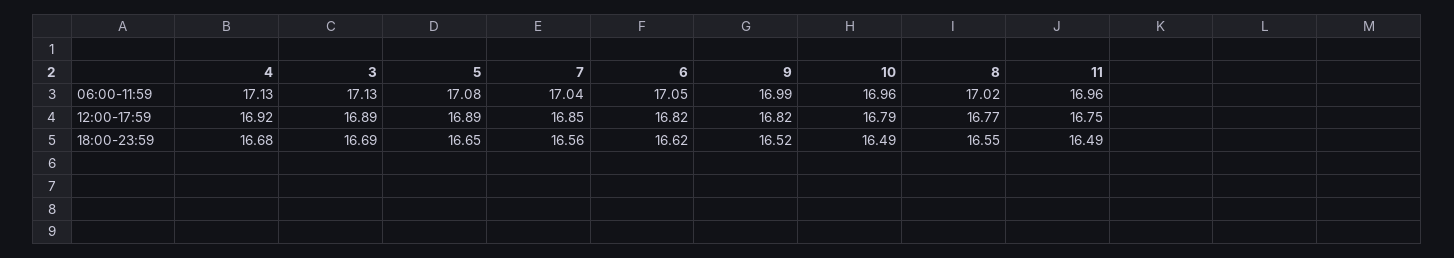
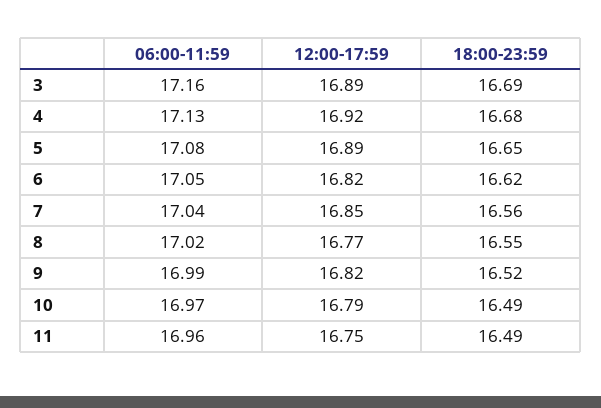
3, 06:00-11:59: 17.13 -> 17.16
10, 06:00-11:59: 16.96 -> 16.97

